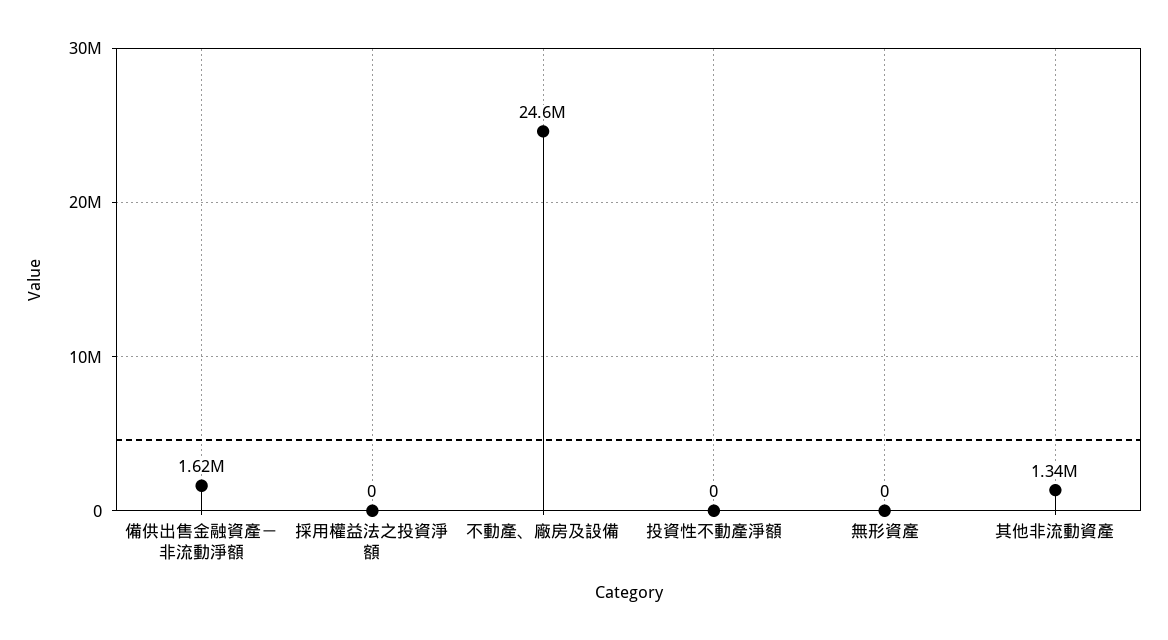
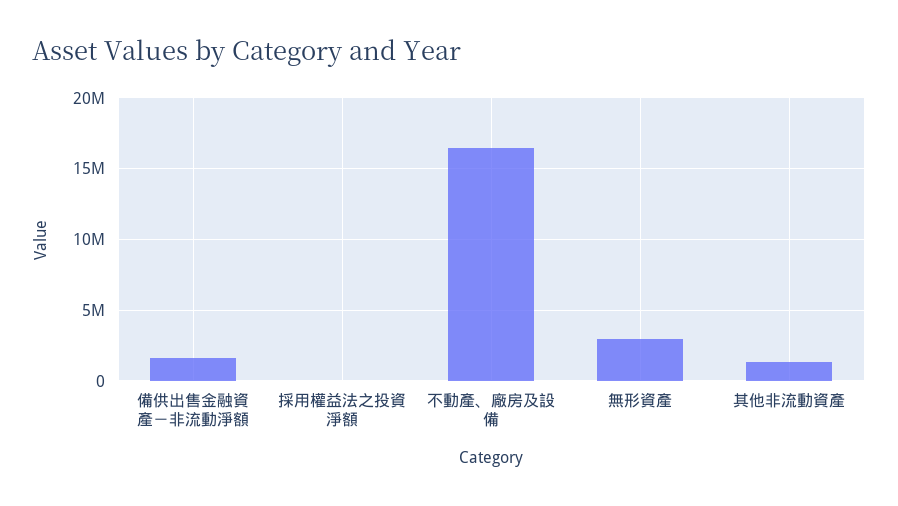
不動產、廠房及設備: 24600000 -> 16500000
投資性不動產淨額: 0 -> none
無形資產: 0 -> 3000000

